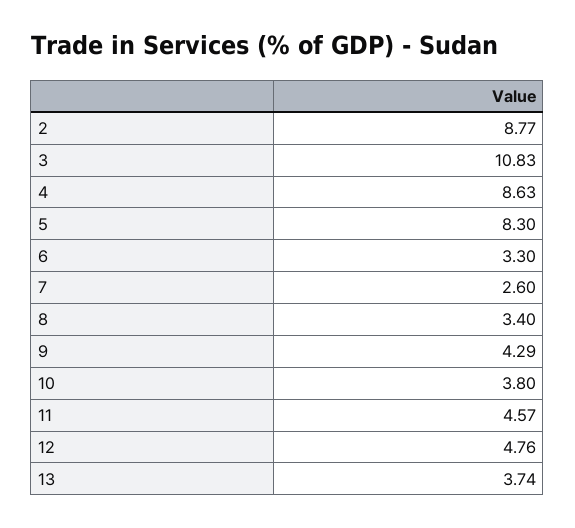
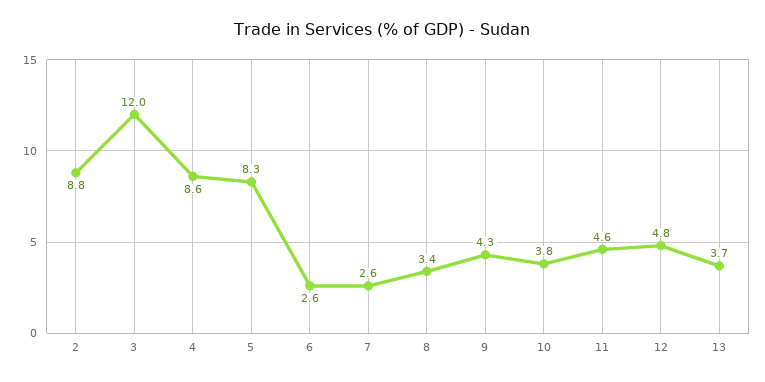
3: 10.83 -> 12
6: 3.3 -> 2.6

